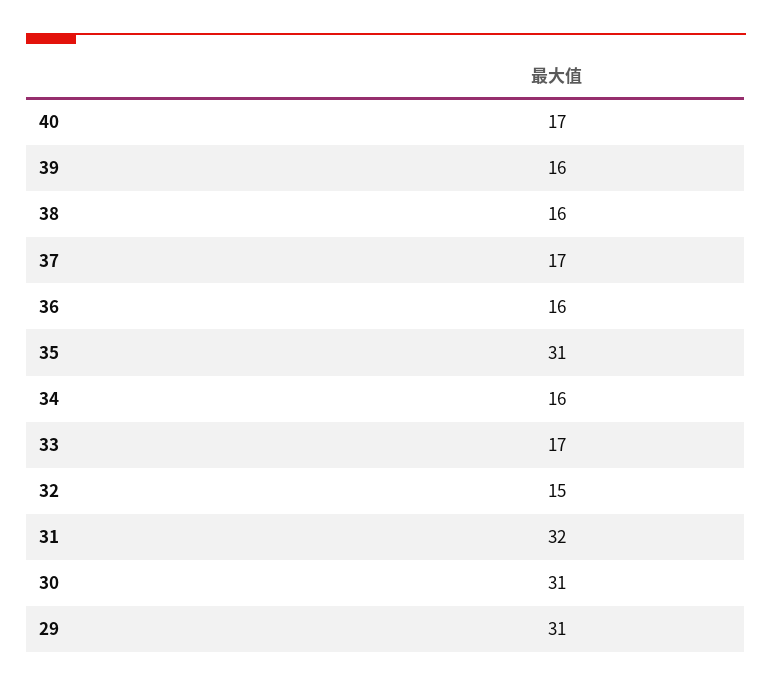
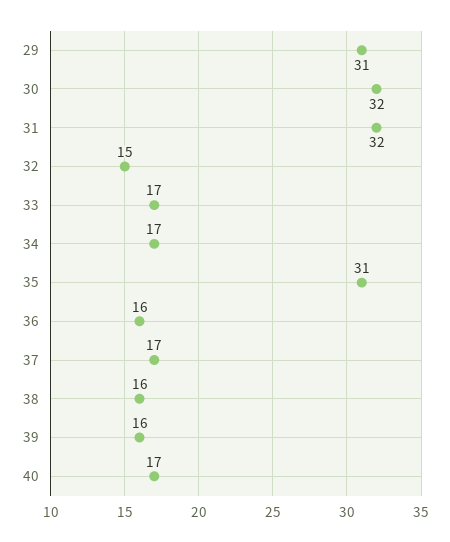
34: 16 -> 17
30: 31 -> 32

